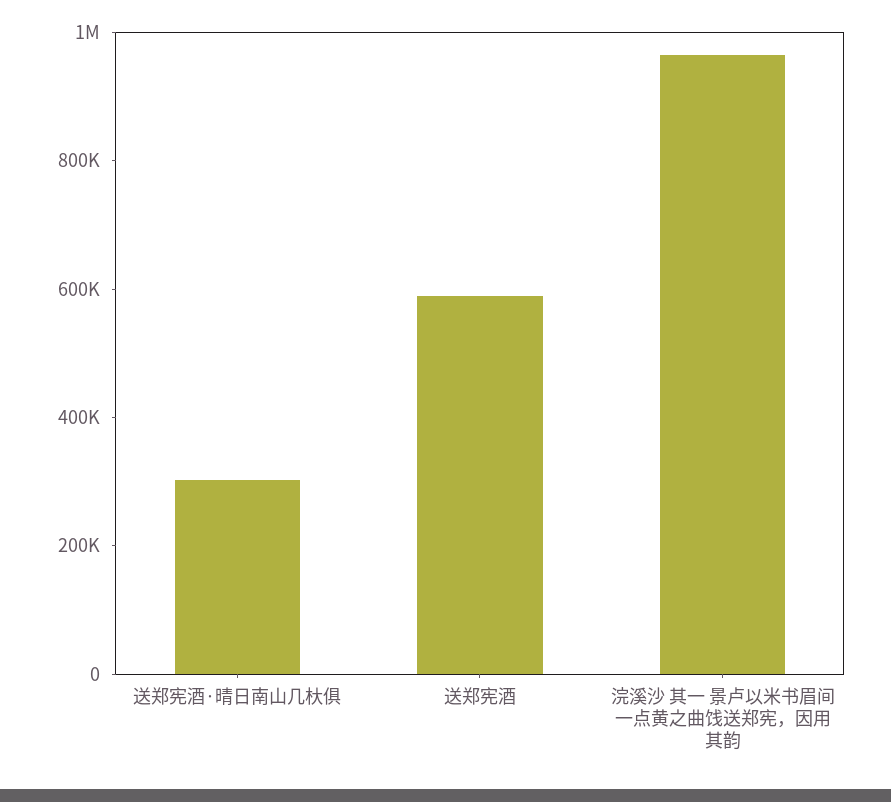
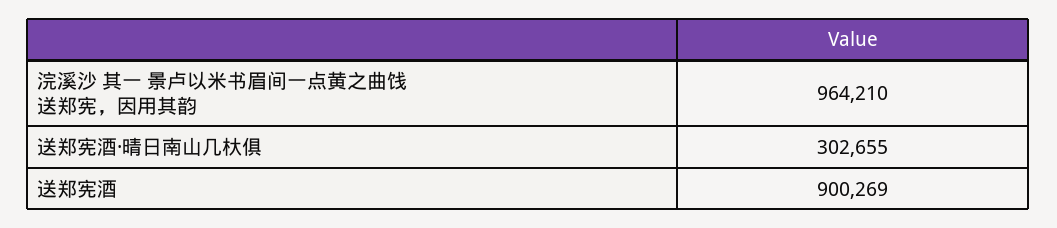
送郑宪酒: 600000 -> 900269

